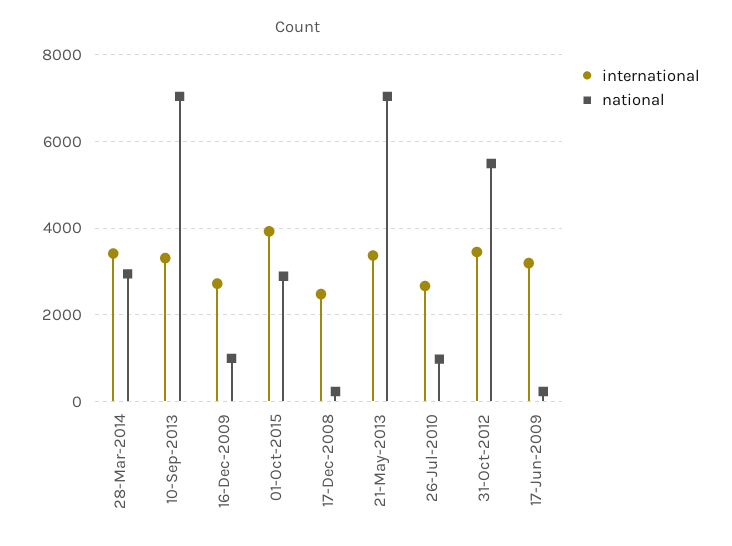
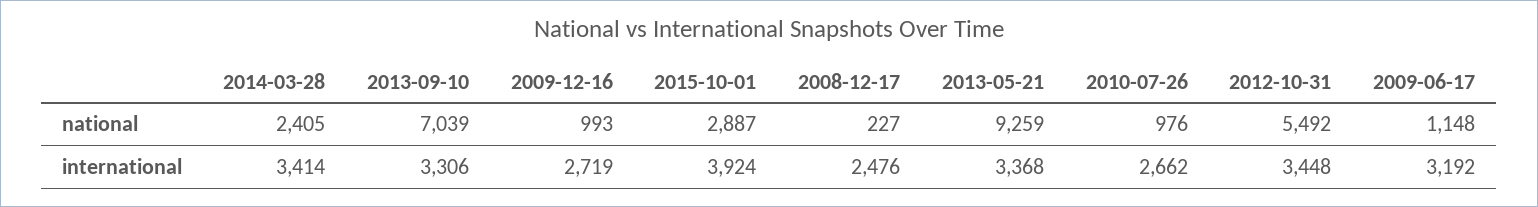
national, 28-Mar-2014: 3000 -> 2405
national, 21-May-2013: 7000 -> 9259
national, 17-Jun-2009: 200 -> 1148

